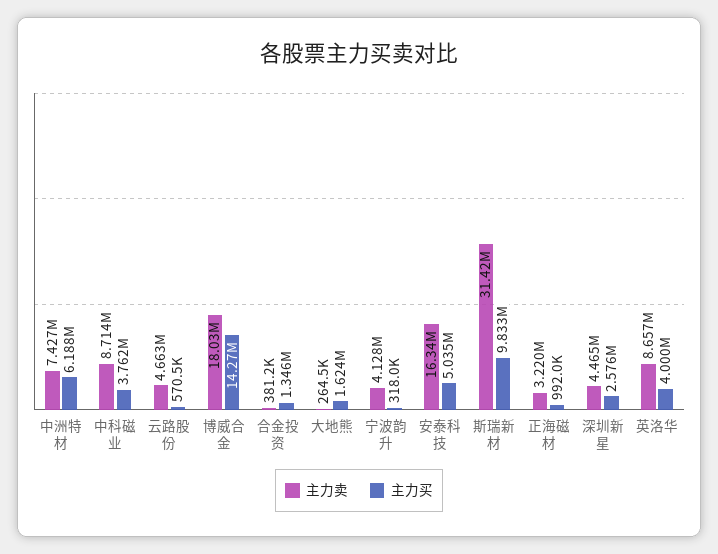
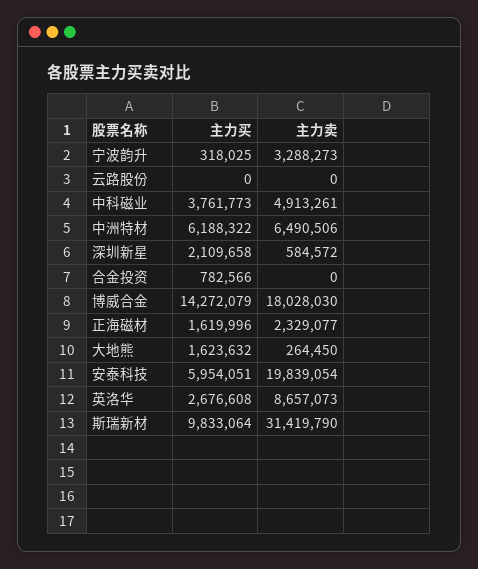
主力卖, 中洲特材: 7427000 -> 6490506
主力卖, 中科磁业: 8714000 -> 4913261
主力卖, 云路股份: 4663000 -> 0
主力买, 云路股份: 570500 -> 0
主力卖, 合金投资: 381200 -> 0
主力买, 合金投资: 1346000 -> 782566
主力卖, 宁波韵升: 4128000 -> 3288273
主力卖, 安泰科技: 16340000 -> 19839054
主力买, 安泰科技: 5035000 -> 5954051
主力卖, 正海磁材: 3220000 -> 2329077
主力买, 正海磁材: 992000 -> 1619996
主力卖, 深圳新星: 4465000 -> 584572
主力买, 深圳新星: 2576000 -> 2109658
主力买, 英洛华: 4000000 -> 2676608

